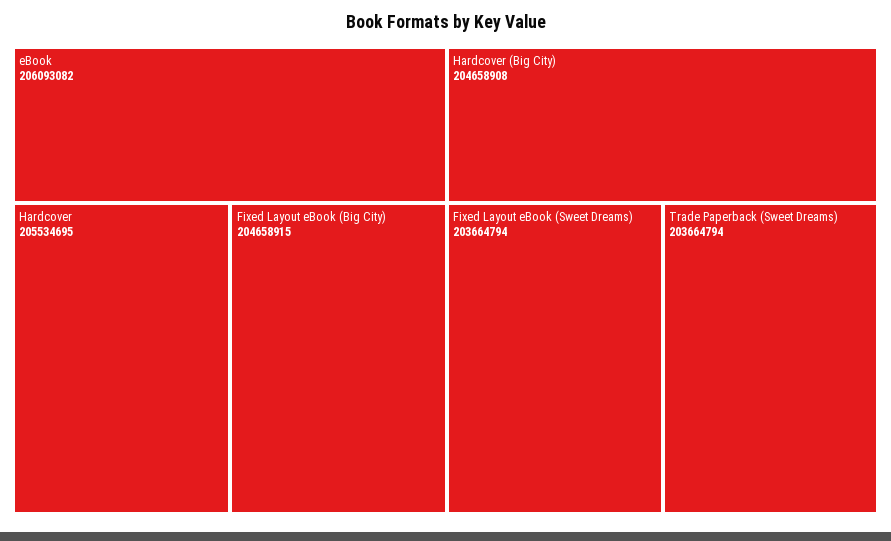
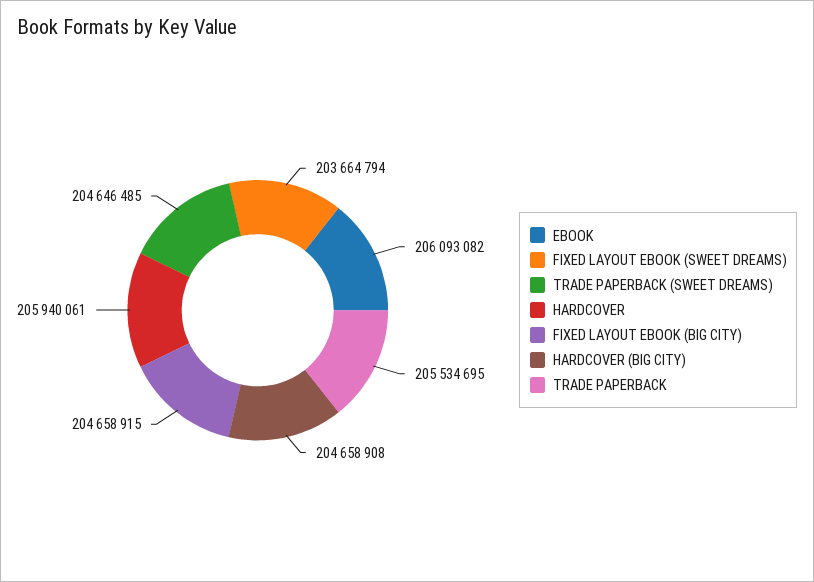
Hardcover: 205534695 -> 205940061
Trade Paperback (Sweet Dreams): 203664794 -> 204646485
TRADE PAPERBACK: none -> 205534695

